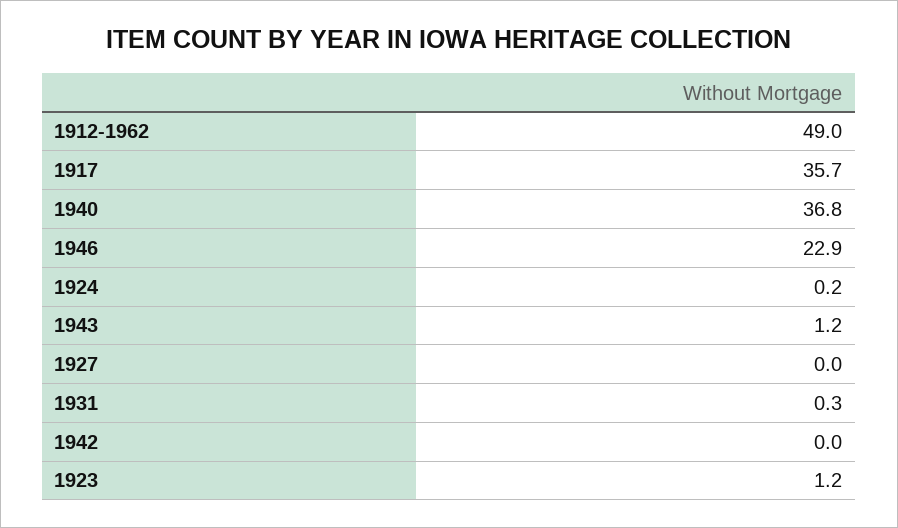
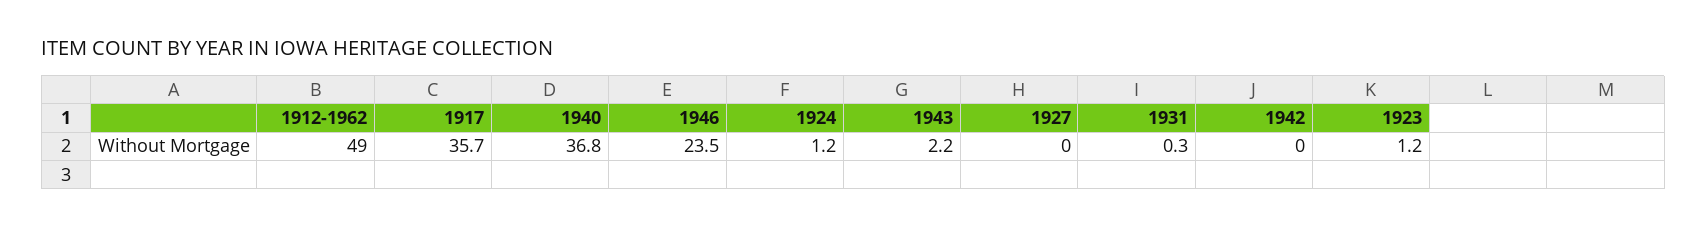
1946: 22.9 -> 23.5
1924: 0.2 -> 1.2
1943: 1.2 -> 2.2

